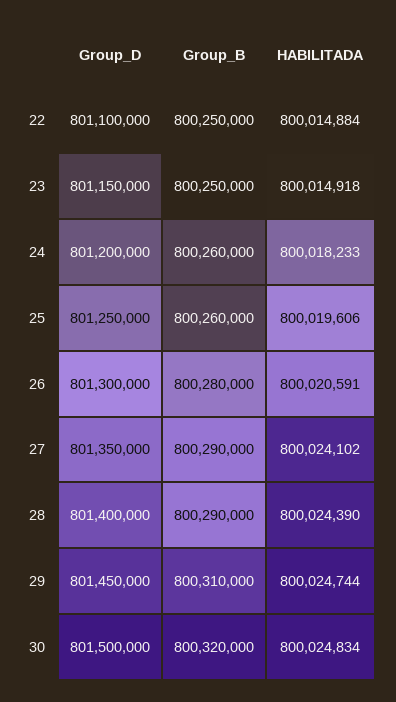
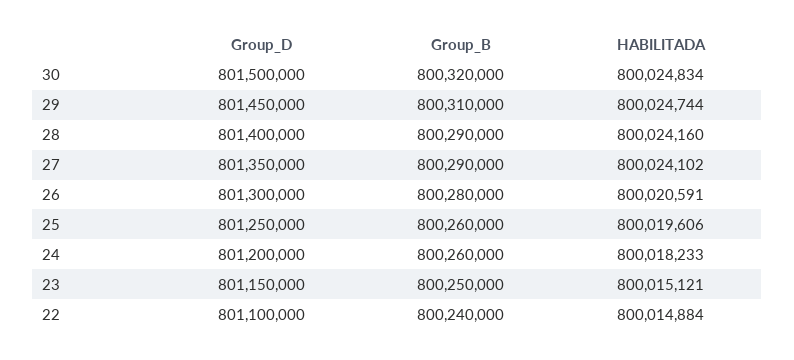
Group_B, 22: 800250000 -> 800240000
HABILITADA, 23: 800014918 -> 800015121
HABILITADA, 28: 800024390 -> 800024160

